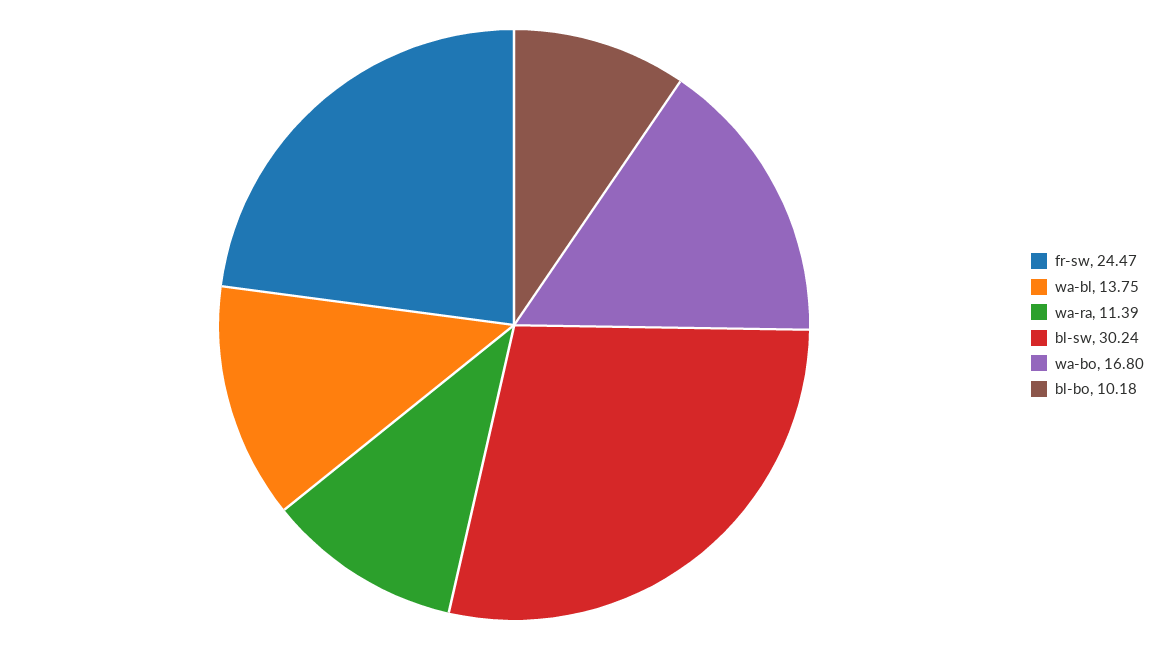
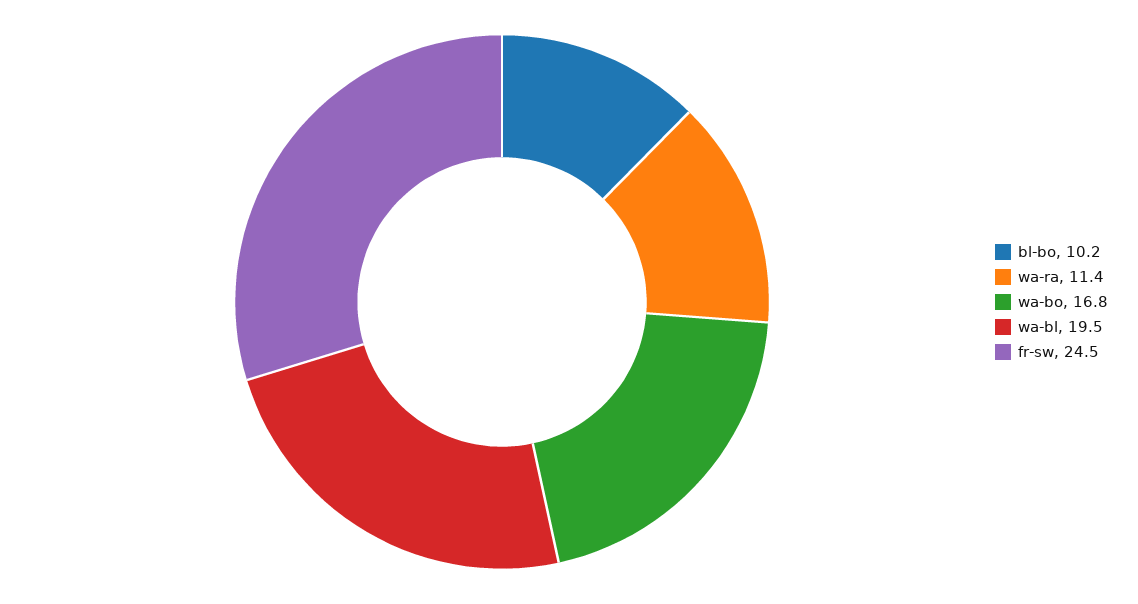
wa-bl: 13.75 -> 19.5
bl-sw: 30.24 -> none

